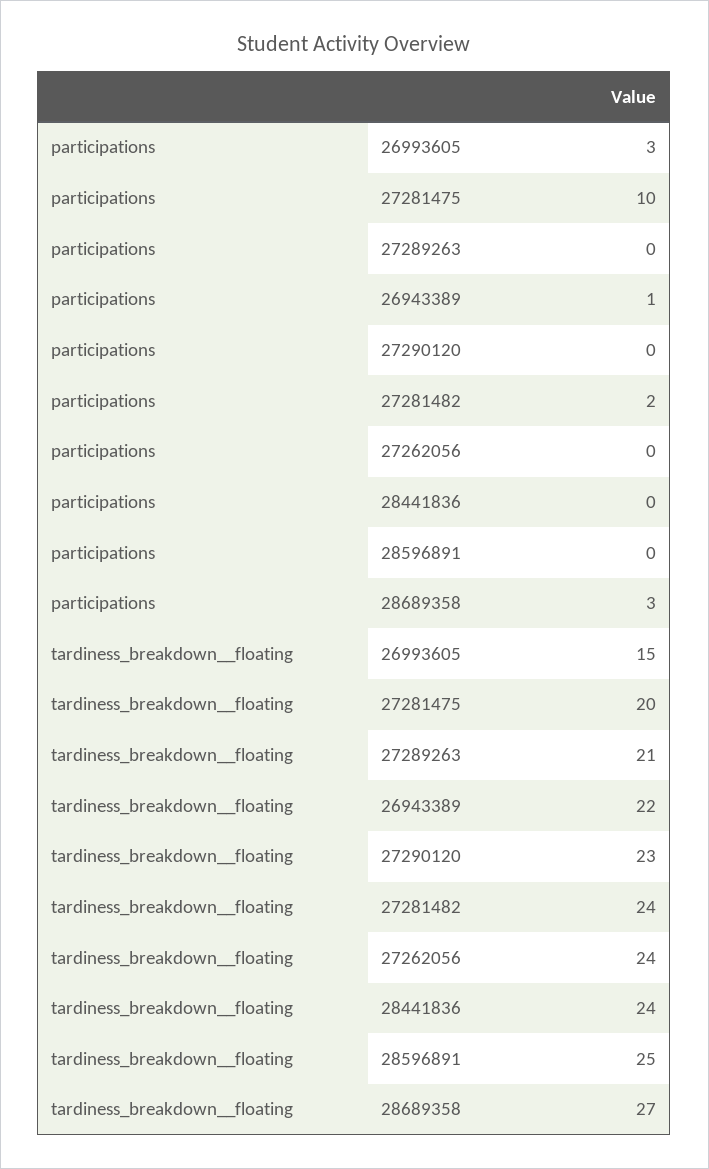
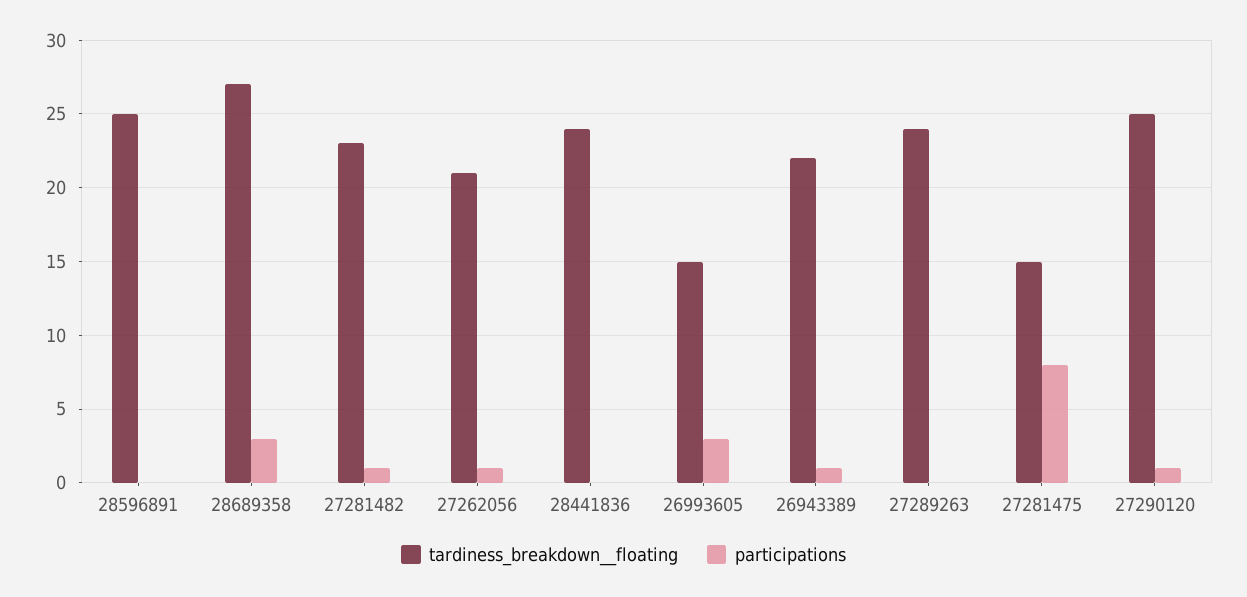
participations, 27281475: 10 -> 8
participations, 27290120: 0 -> 1
participations, 27281482: 2 -> 1
participations, 27262056: 0 -> 1
tardiness_breakdown__floating, 27281475: 20 -> 15
tardiness_breakdown__floating, 27289263: 21 -> 24
tardiness_breakdown__floating, 27290120: 23 -> 25
tardiness_breakdown__floating, 27281482: 24 -> 23
tardiness_breakdown__floating, 27262056: 24 -> 21

